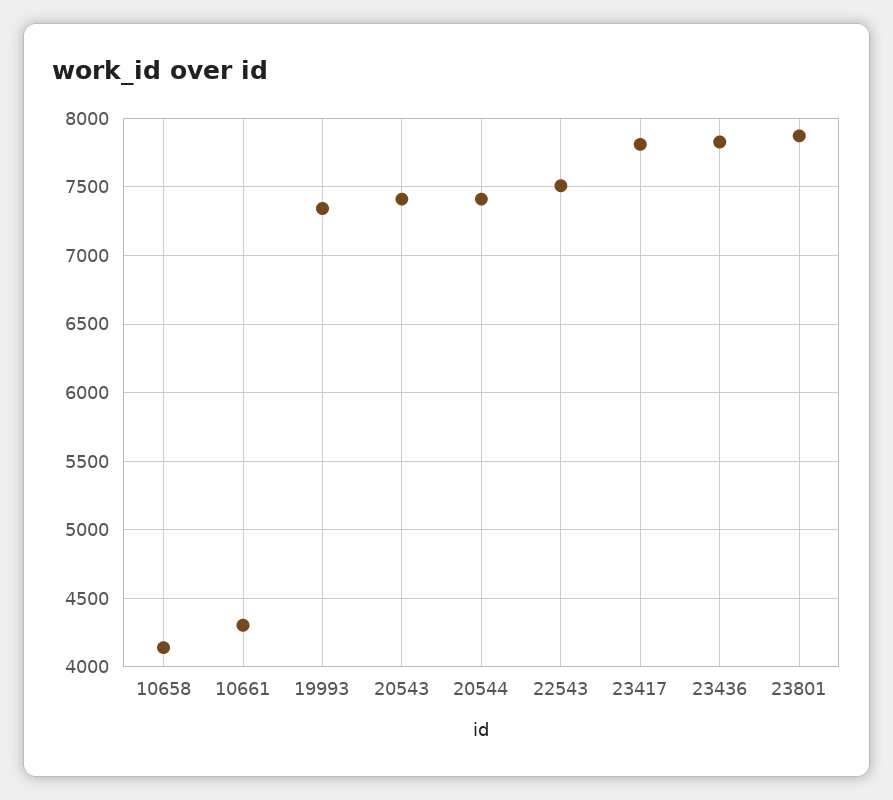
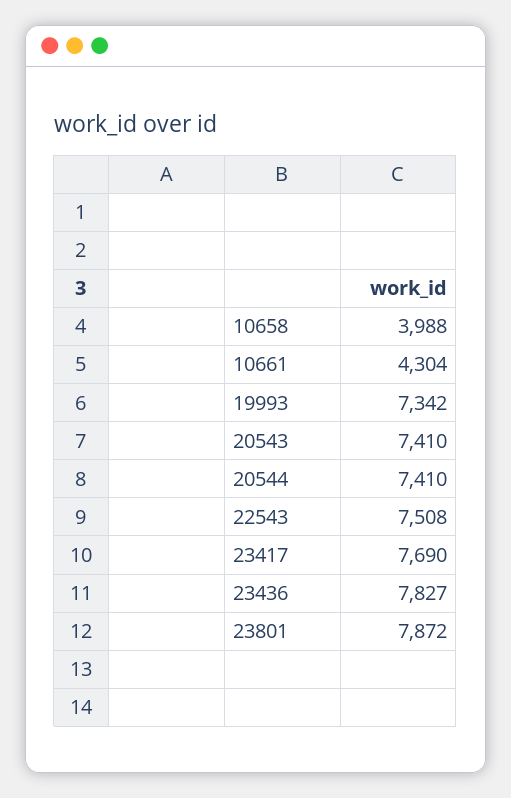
10658: 4150 -> 3988
23417: 7800 -> 7690

